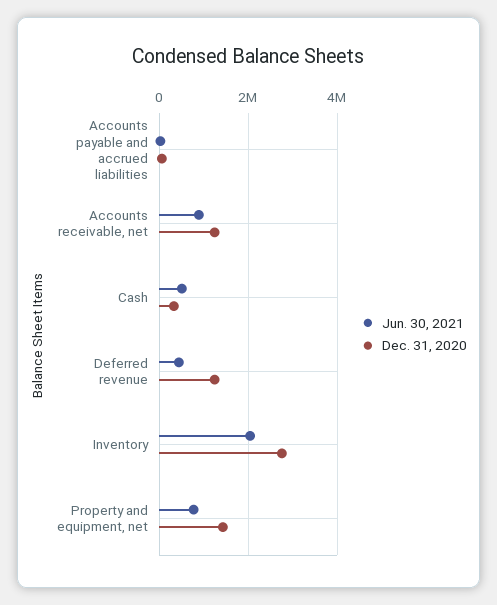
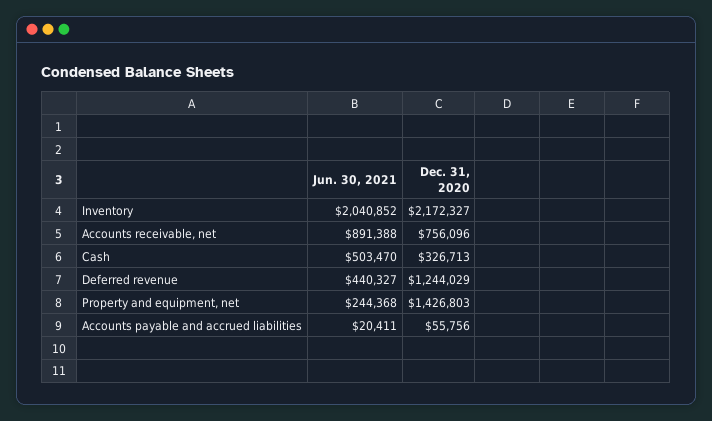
Dec. 31, 2020, Accounts receivable, net: 1200000 -> 756096
Dec. 31, 2020, Inventory: 2800000 -> 2172327
Jun. 30, 2021, Property and equipment, net: 800000 -> 244368

